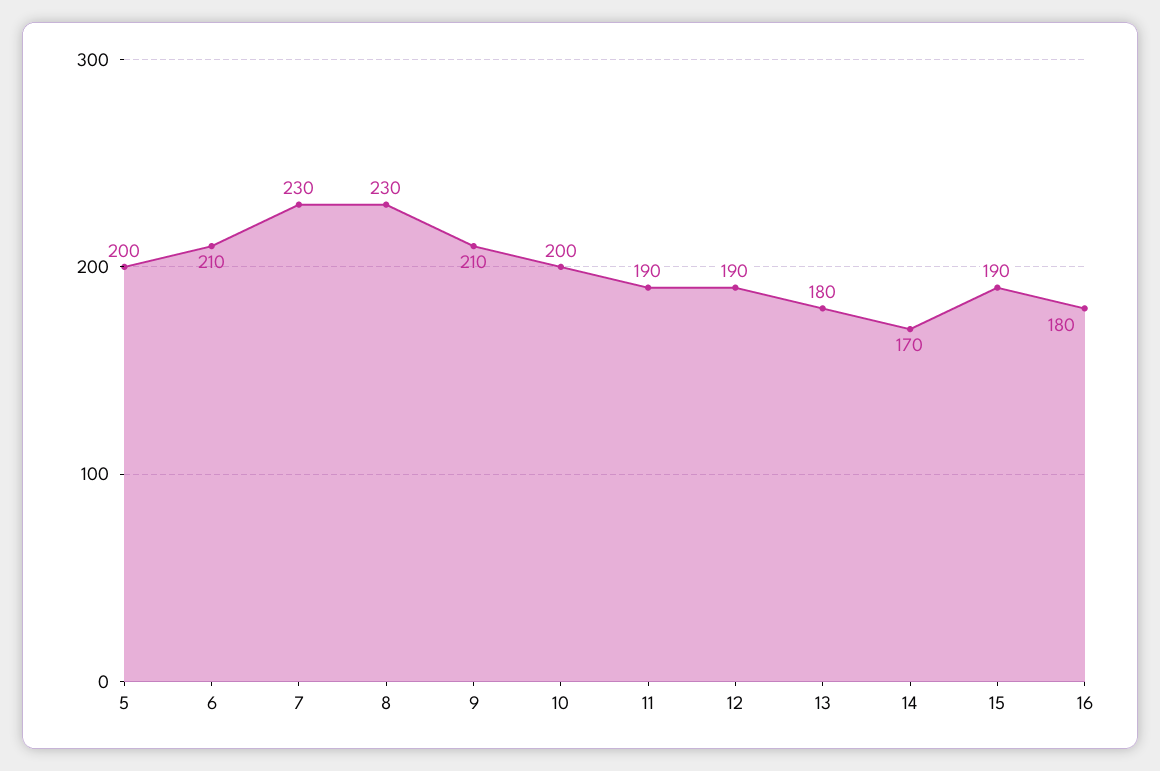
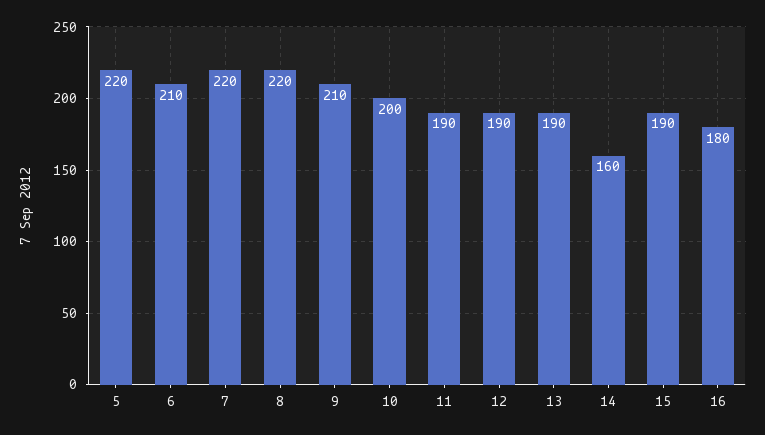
5: 200 -> 220
7: 230 -> 220
8: 230 -> 220
13: 180 -> 190
14: 170 -> 160

